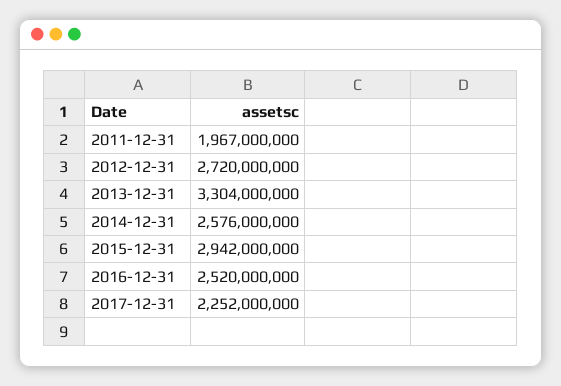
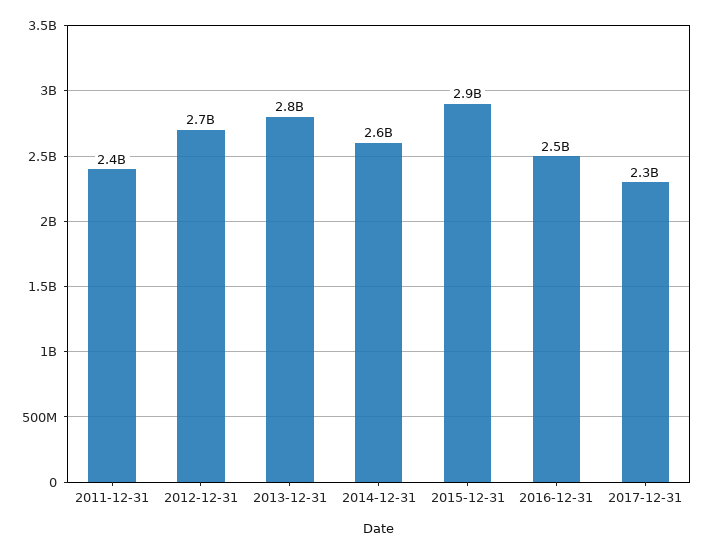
2011-12-31: 1967000000 -> 2400000000
2013-12-31: 3304000000 -> 2800000000

